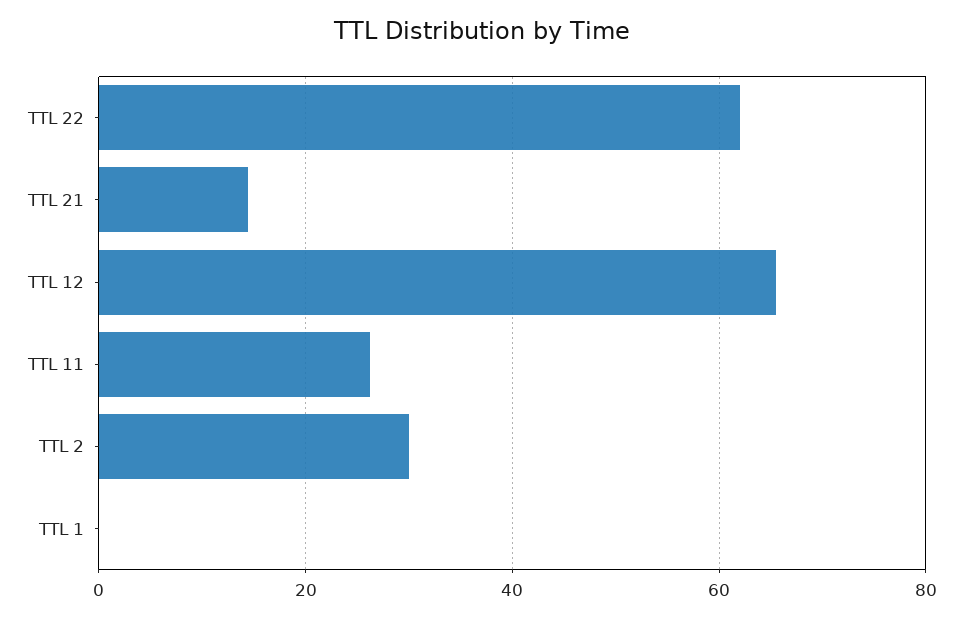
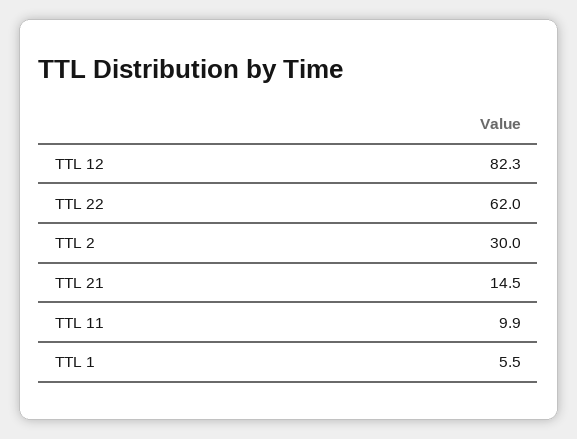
TTL 12: 66 -> 82.3
TTL 11: 26 -> 9.9
TTL 1: 0 -> 5.5

